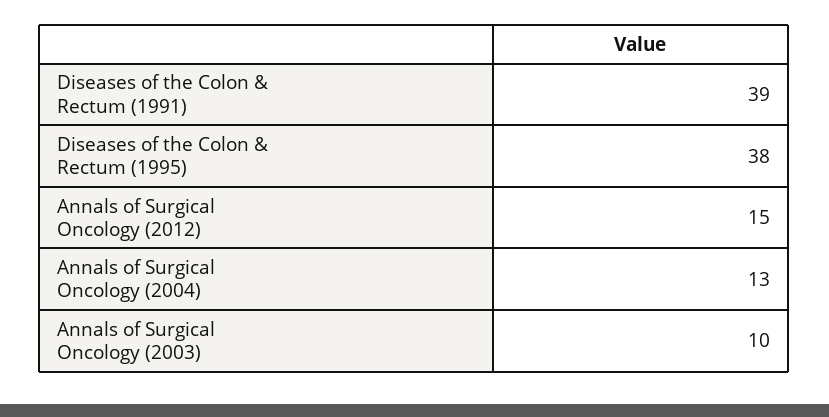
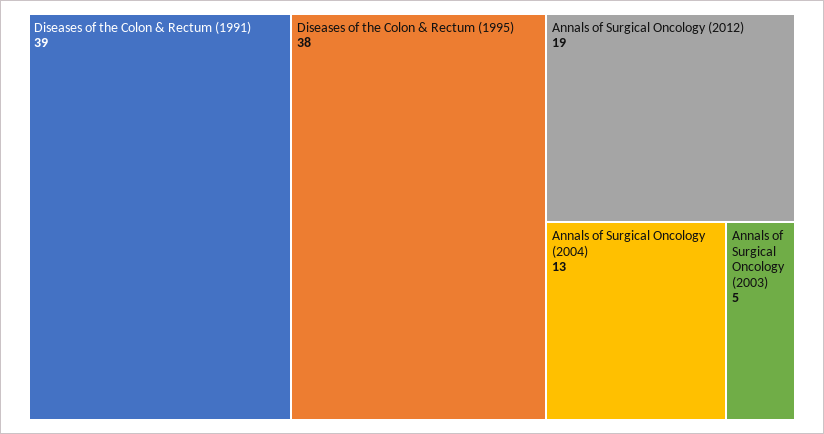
Annals of Surgical Oncology (2012): 15 -> 19
Annals of Surgical Oncology (2003): 10 -> 5

